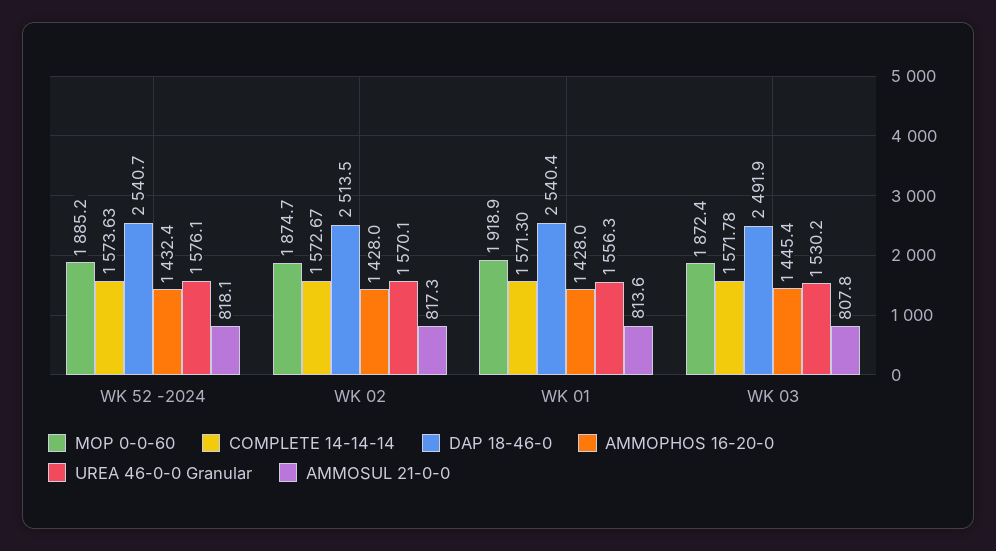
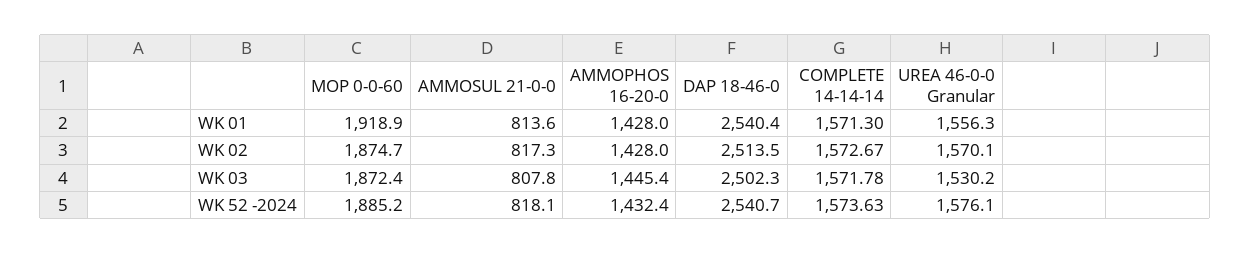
DAP 18-46-0, WK 03: 2491.9 -> 2502.3

